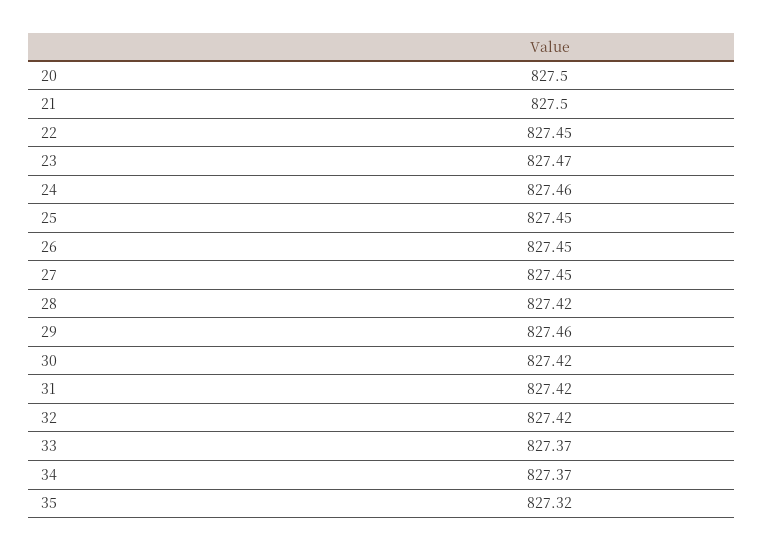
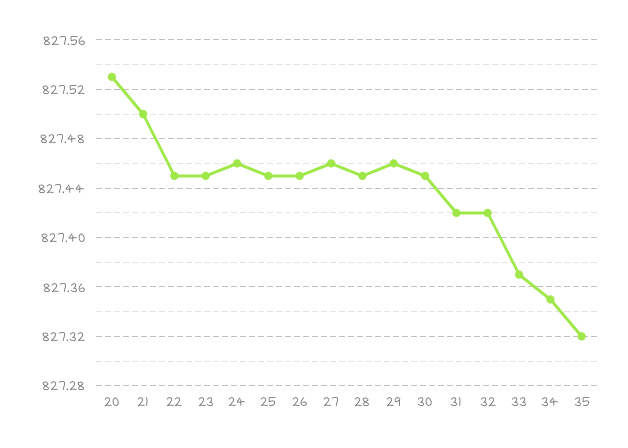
20: 827.5 -> 827.53
23: 827.47 -> 827.45
27: 827.45 -> 827.46
28: 827.42 -> 827.45
30: 827.42 -> 827.45
34: 827.37 -> 827.35

